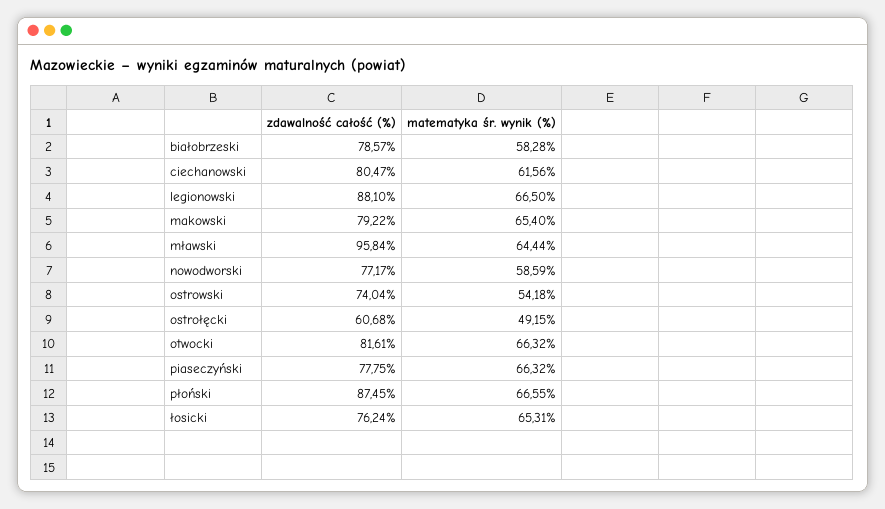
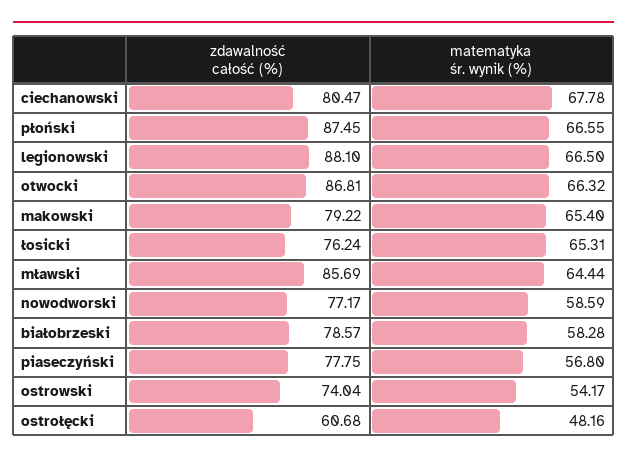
matematyka śr. wynik (%), ciechanowski: 61.56 -> 67.78
zdawalność całość (%), mławski: 95.84 -> 85.69
matematyka śr. wynik (%), ostrowski: 54.18 -> 54.17
matematyka śr. wynik (%), ostrołęcki: 49.15 -> 48.16
zdawalność całość (%), otwocki: 81.61 -> 86.81
matematyka śr. wynik (%), piaseczyński: 66.32 -> 56.8

